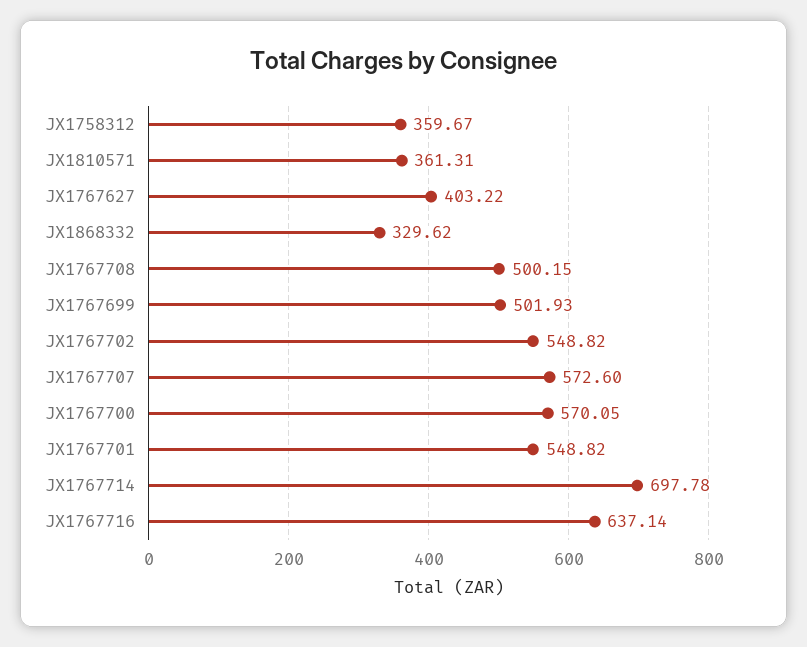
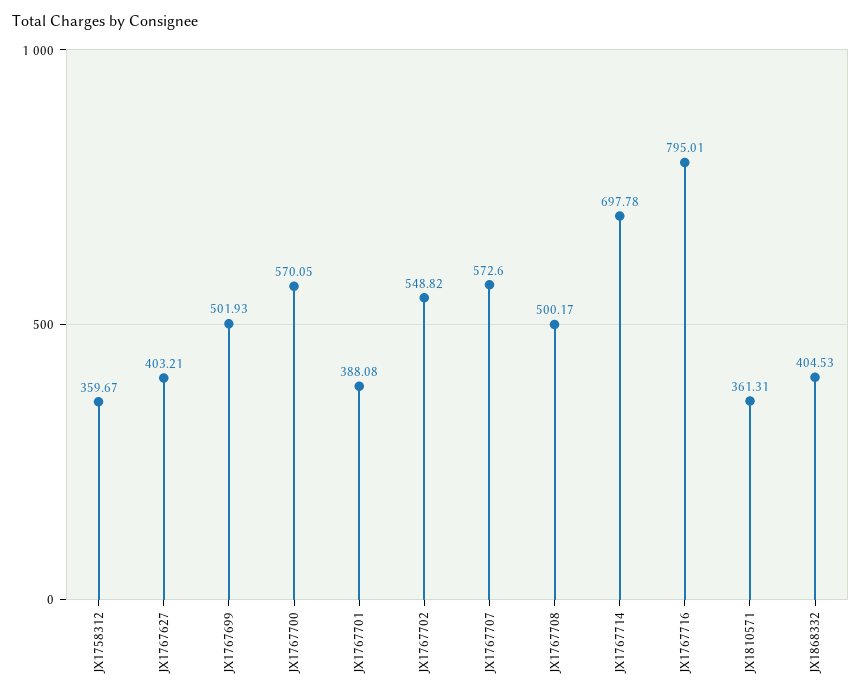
JX1767627: 403.22 -> 403.21
JX1868332: 329.62 -> 404.53
JX1767708: 500.15 -> 500.17
JX1767701: 548.82 -> 388.08
JX1767716: 637.14 -> 795.01

